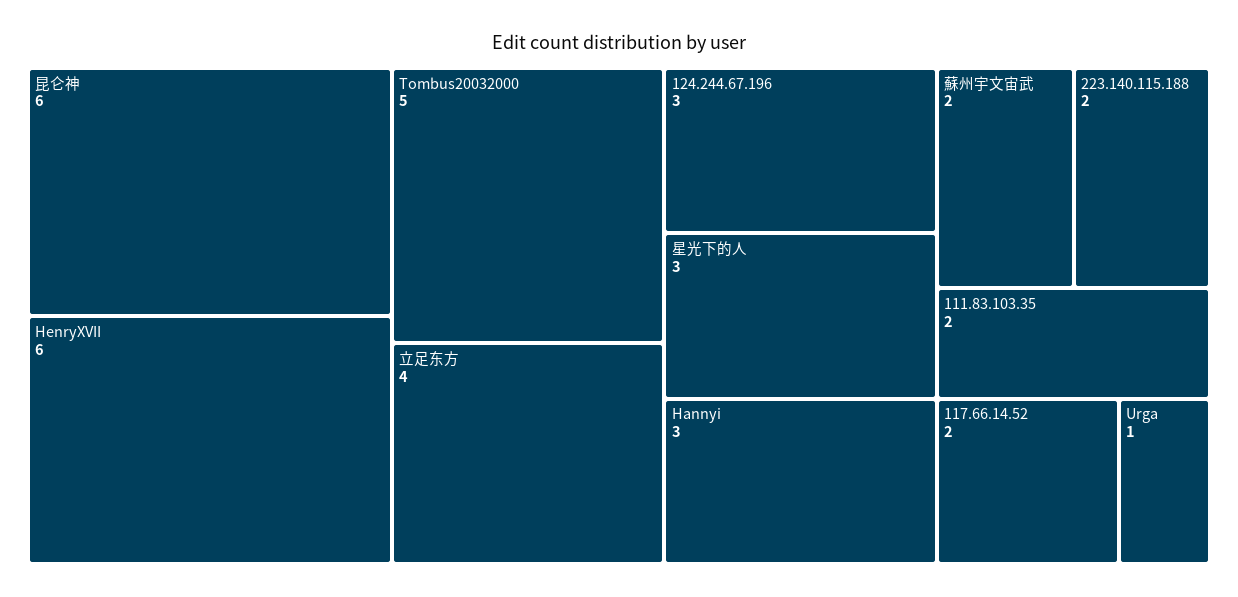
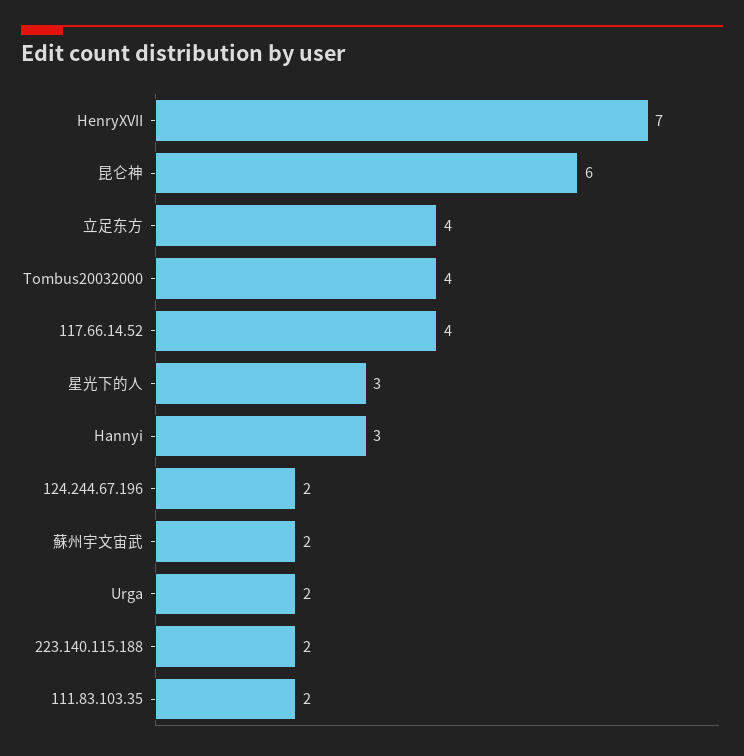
HenryXVII: 6 -> 7
Tombus20032000: 5 -> 4
124.244.67.196: 3 -> 2
117.66.14.52: 2 -> 4
Urga: 1 -> 2

